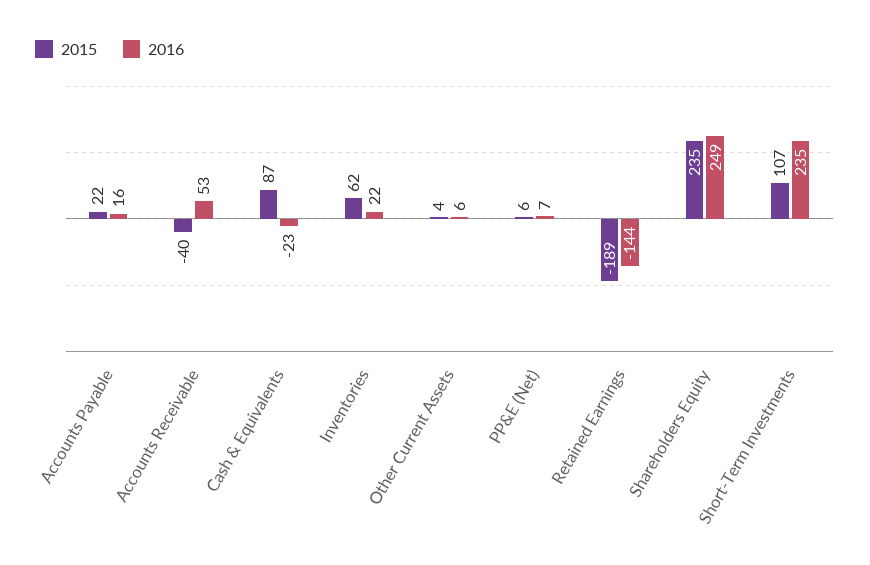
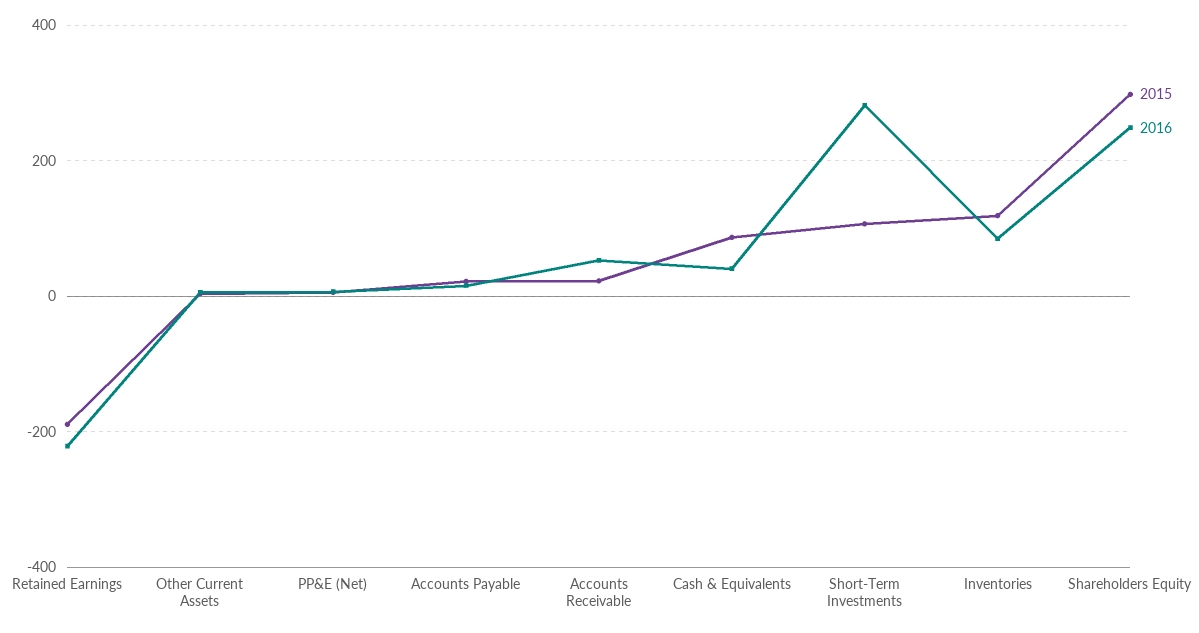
2015, Accounts Receivable: -40 -> 20
2016, Cash & Equivalents: -23 -> 40
2015, Inventories: 62 -> 120
2016, Inventories: 22 -> 80
2016, Retained Earnings: -144 -> -220
2015, Shareholders Equity: 235 -> 300
2016, Short-Term Investments: 235 -> 280

